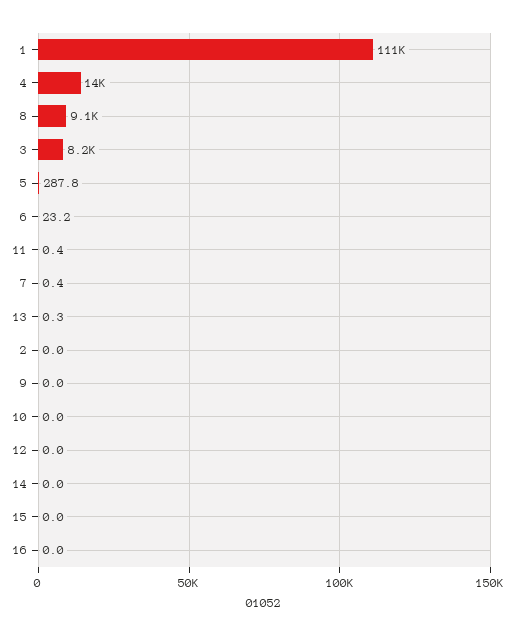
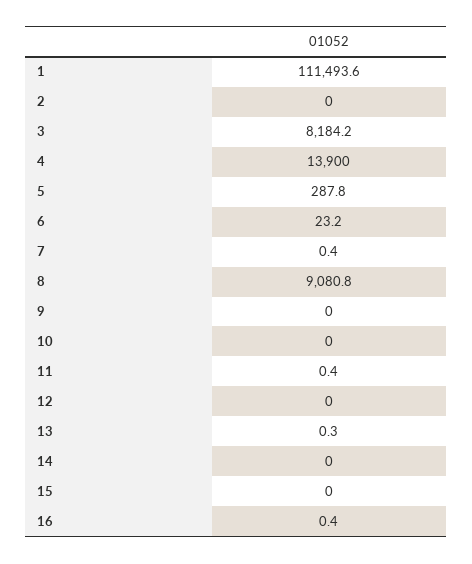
16: 0 -> 0.4

